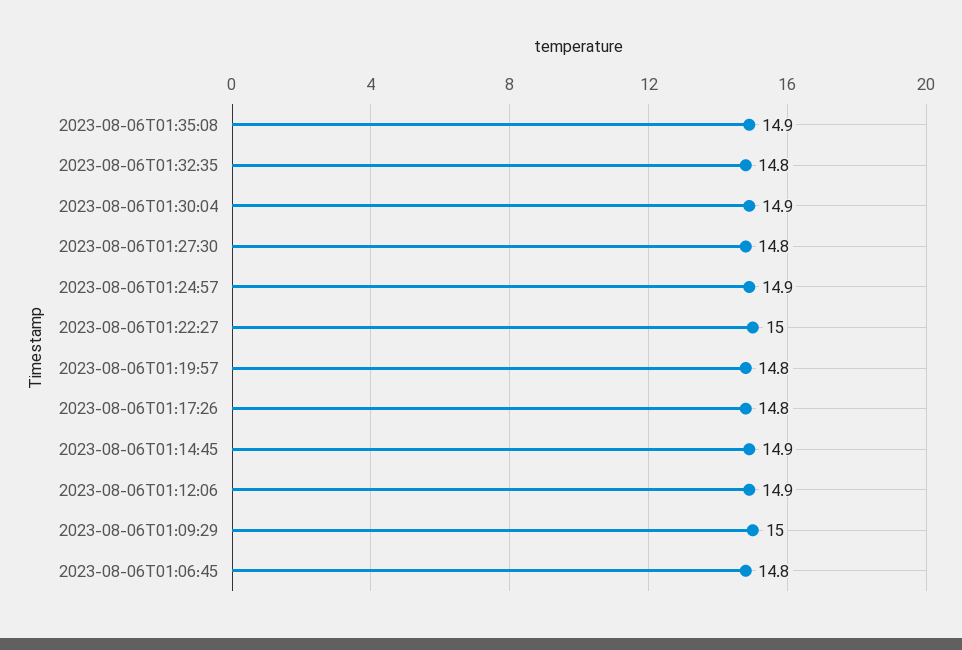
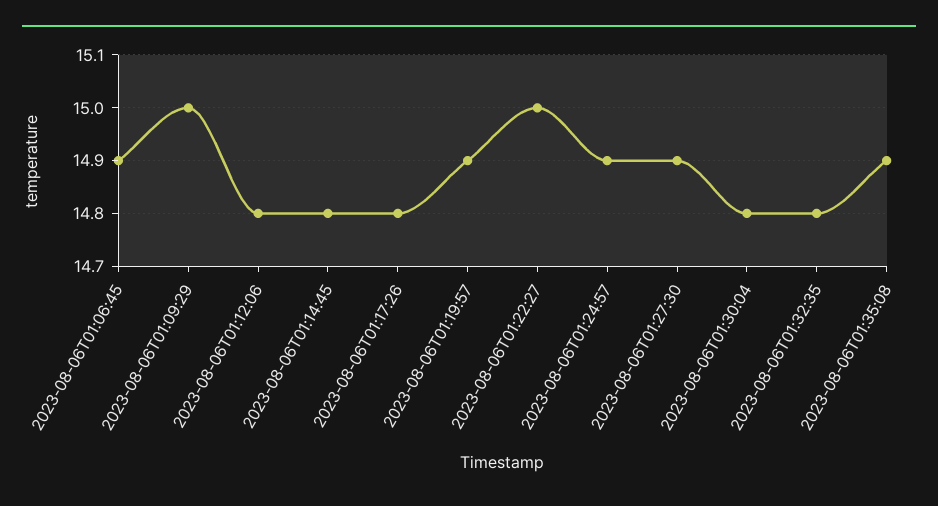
2023-08-06T01:30:04: 14.9 -> 14.8
2023-08-06T01:27:30: 14.8 -> 14.9
2023-08-06T01:19:57: 14.8 -> 14.9
2023-08-06T01:14:45: 14.9 -> 14.8
2023-08-06T01:12:06: 14.9 -> 14.8
2023-08-06T01:06:45: 14.8 -> 14.9

